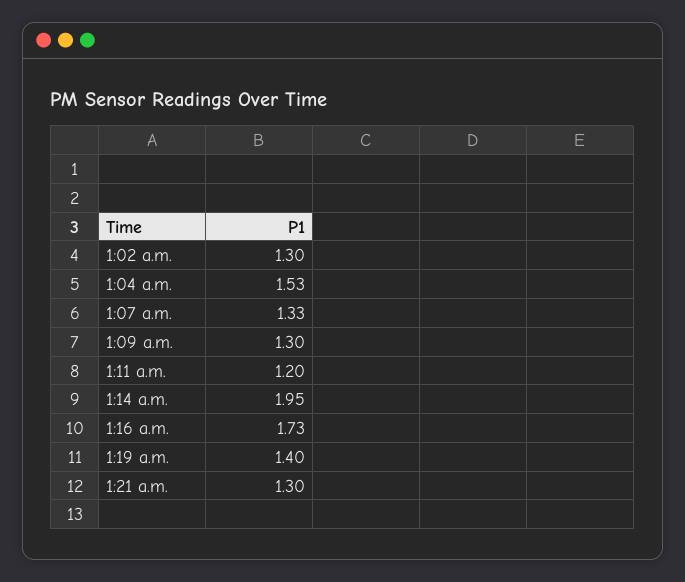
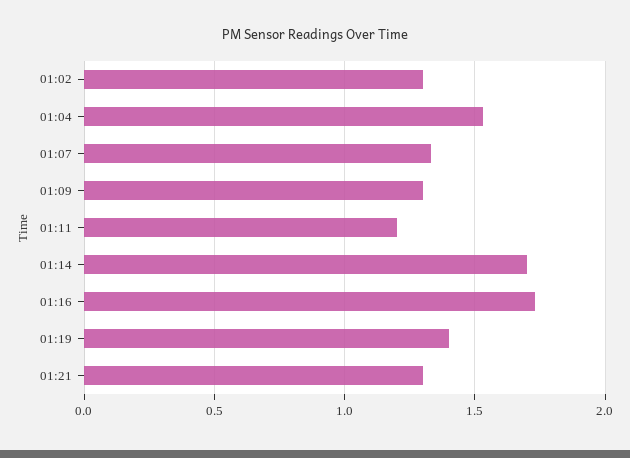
1:14 a.m.: 1.95 -> 1.7

